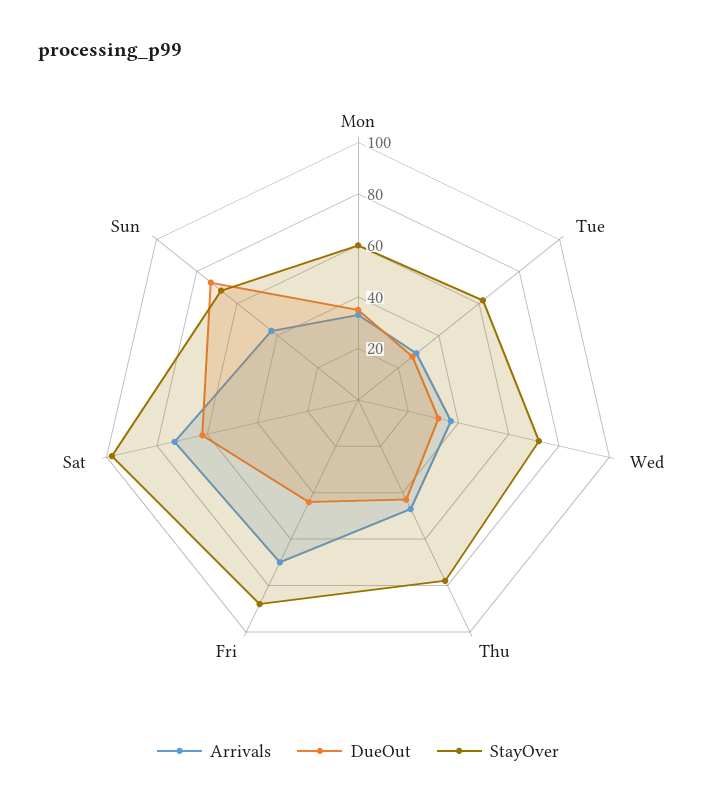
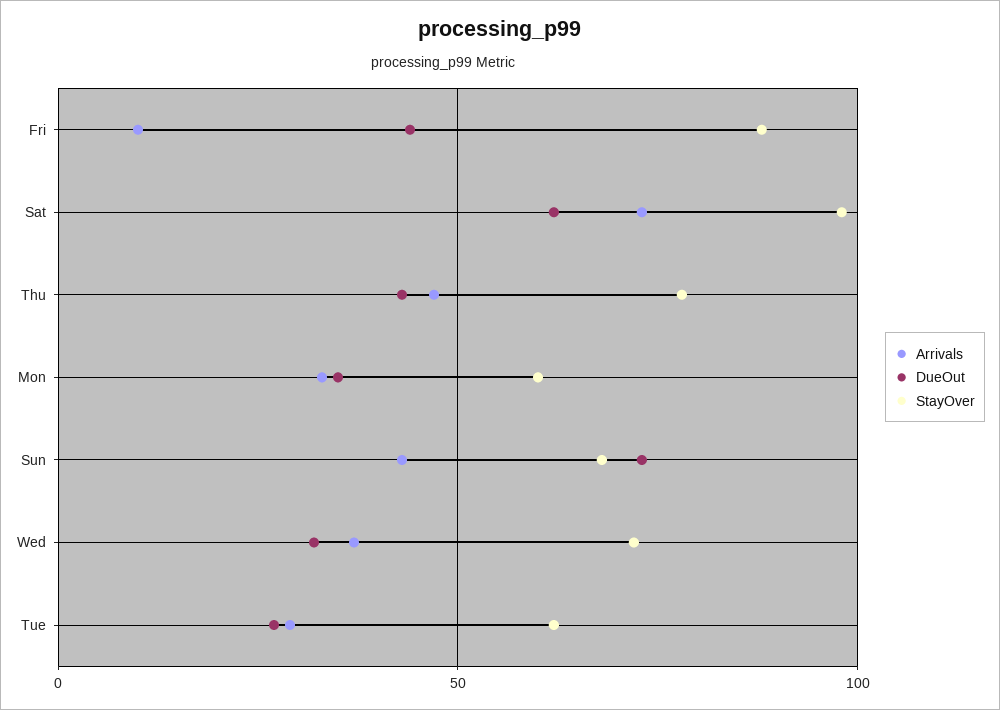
Arrivals, Fri: 70 -> 10

